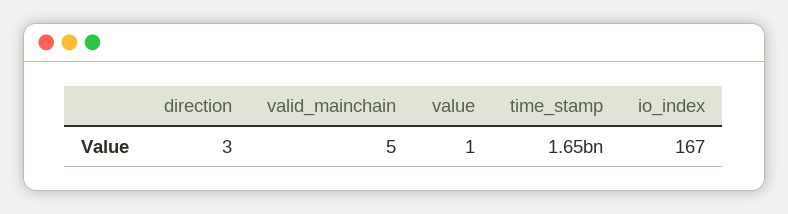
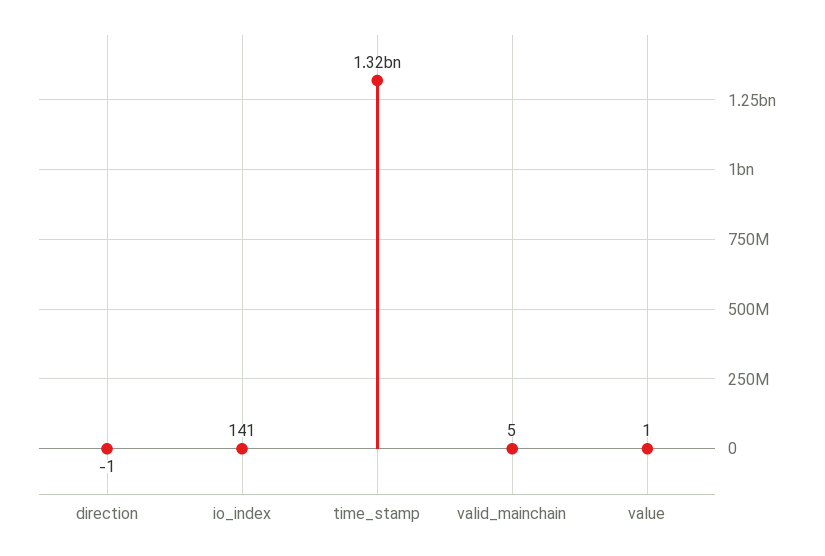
direction: 3 -> -1
time_stamp: 1650000000 -> 1320000000
io_index: 167 -> 141

